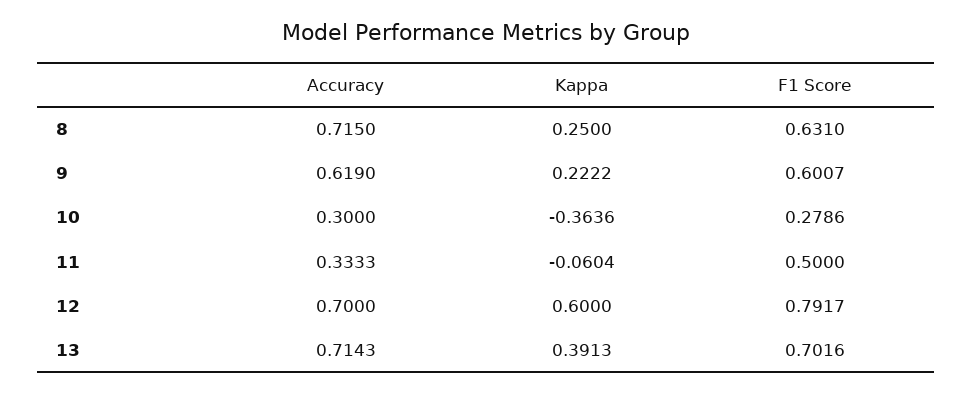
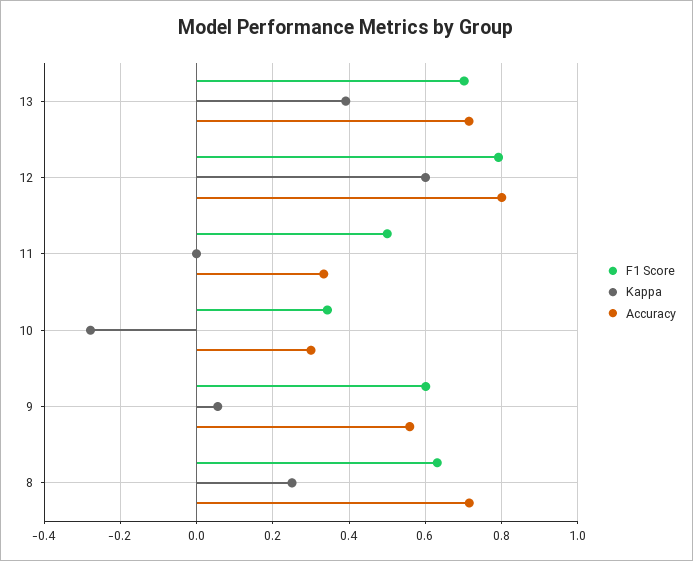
Accuracy, 9: 0.619 -> 0.56
Kappa, 9: 0.2222 -> 0.06
Kappa, 10: -0.3636 -> -0.28
F1 Score, 10: 0.2786 -> 0.34
Kappa, 11: -0.0604 -> 0
Accuracy, 12: 0.7 -> 0.8

